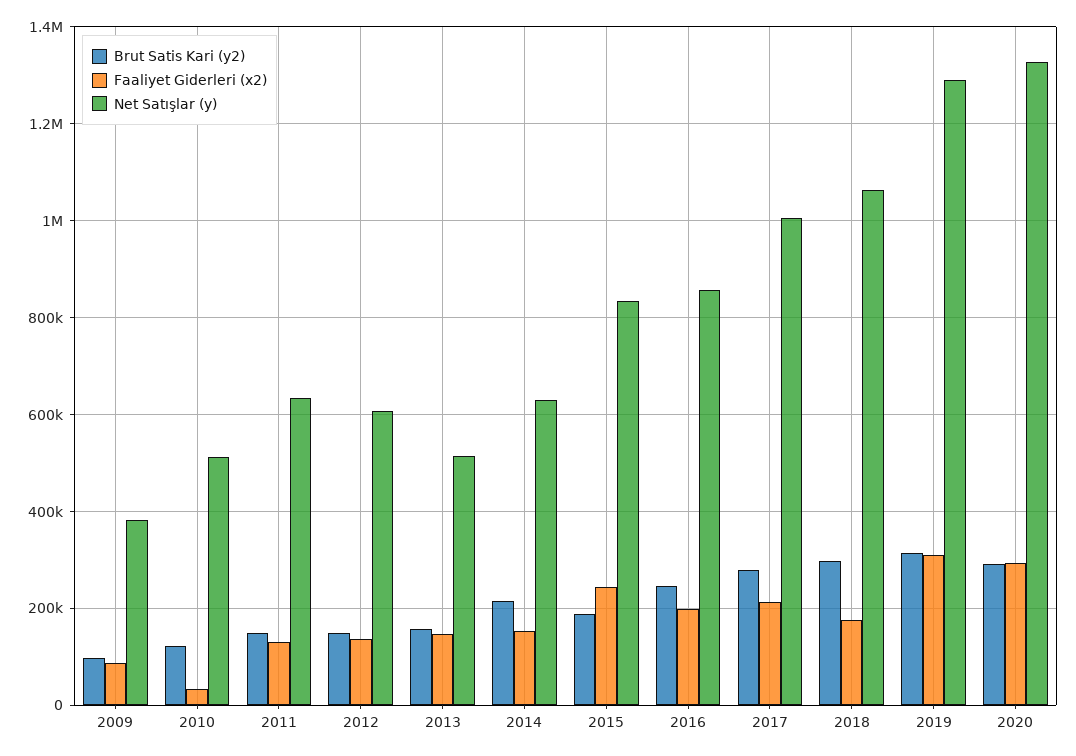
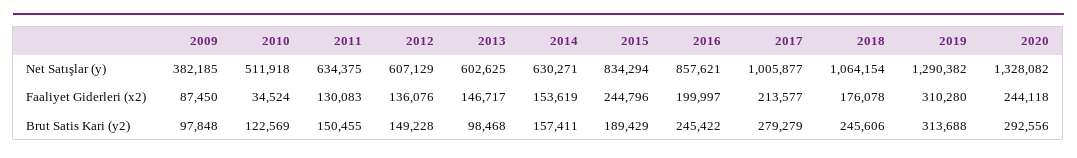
Brut Satis Kari (y2), 2013: 160000 -> 98468
Net Satışlar (y), 2013: 520000 -> 602625
Brut Satis Kari (y2), 2014: 220000 -> 157411
Brut Satis Kari (y2), 2018: 300000 -> 245606
Faaliyet Giderleri (x2), 2020: 300000 -> 244118

